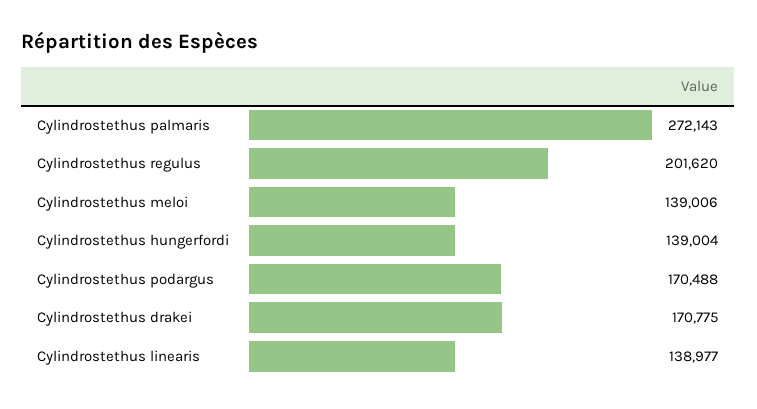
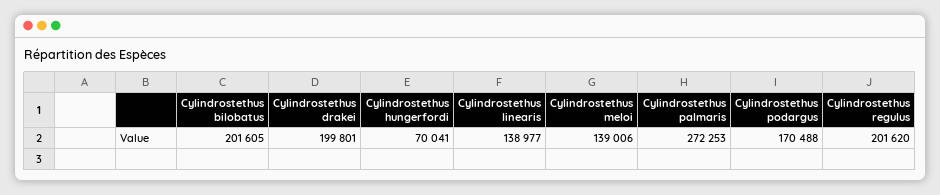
Cylindrostethus palmaris: 272143 -> 272253
Cylindrostethus hungerfordi: 139004 -> 70041
Cylindrostethus drakei: 170775 -> 199801
Cylindrostethus bilobatus: none -> 201605

